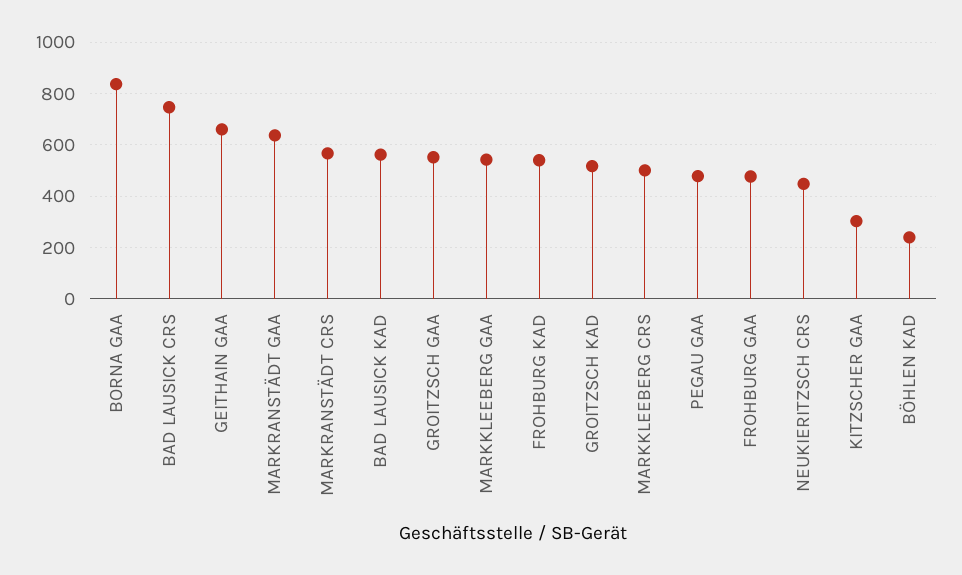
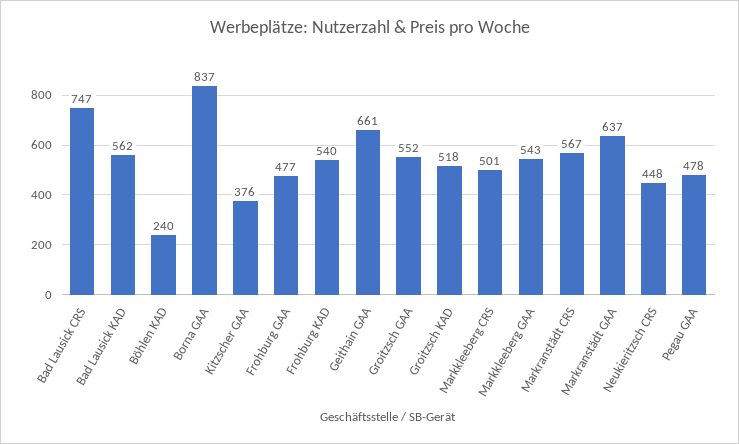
KITZSCHER GAA: 300 -> 376

